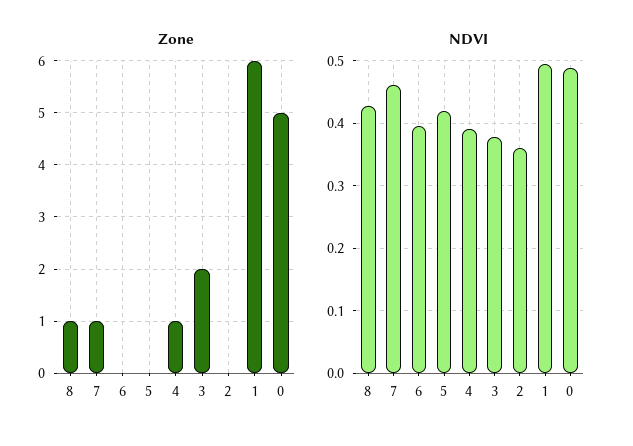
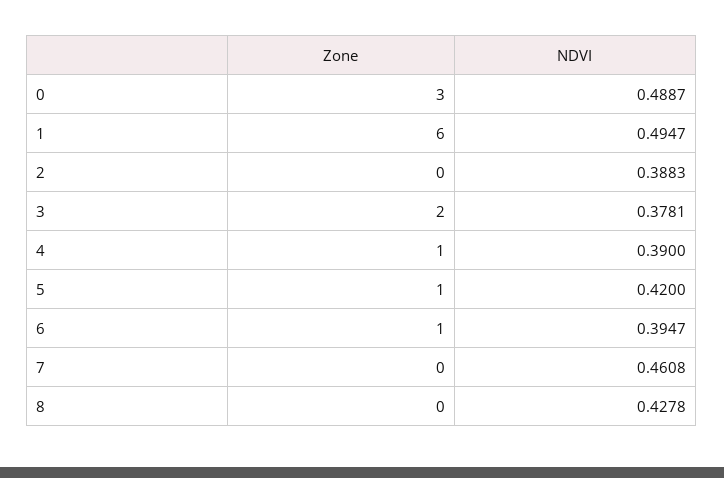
Zone, 8: 1 -> 0
Zone, 7: 1 -> 0
Zone, 6: 0 -> 1
Zone, 5: 0 -> 1
Zone, 0: 5 -> 3
NDVI, 2: 0.36 -> 0.3883

